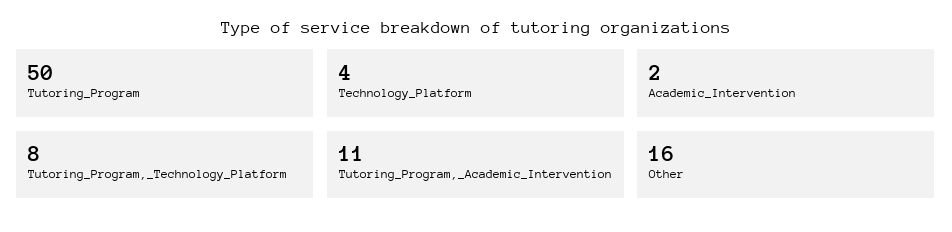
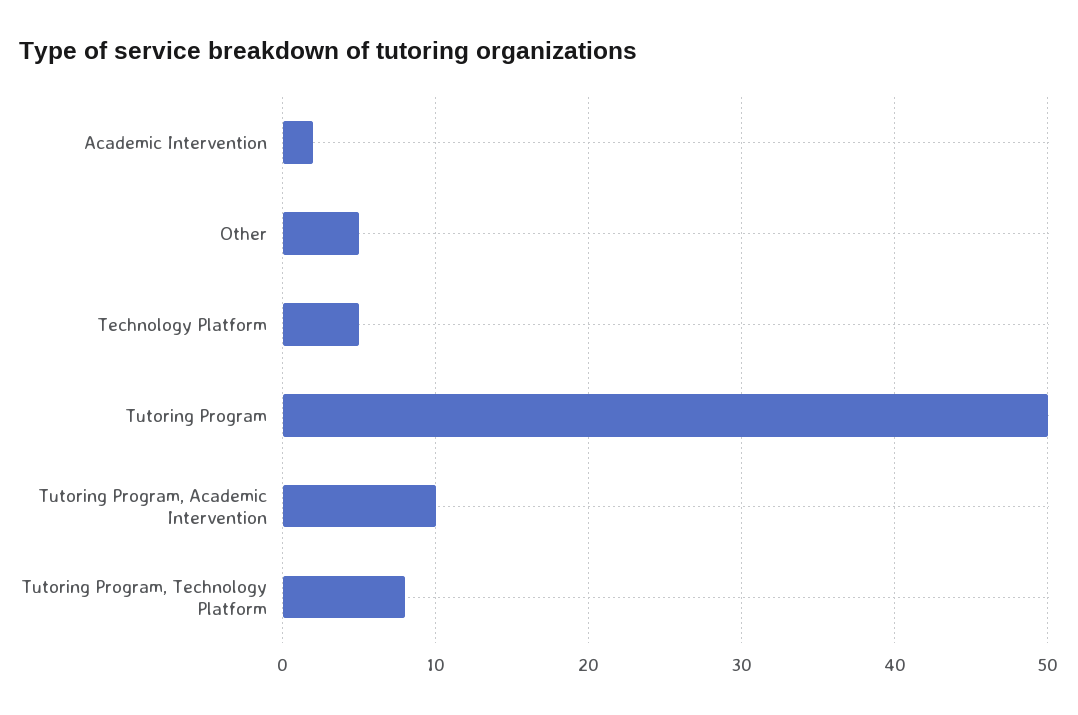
Technology_Platform: 4 -> 5
Tutoring_Program,_Academic_Intervention: 11 -> 10
Other: 16 -> 5

